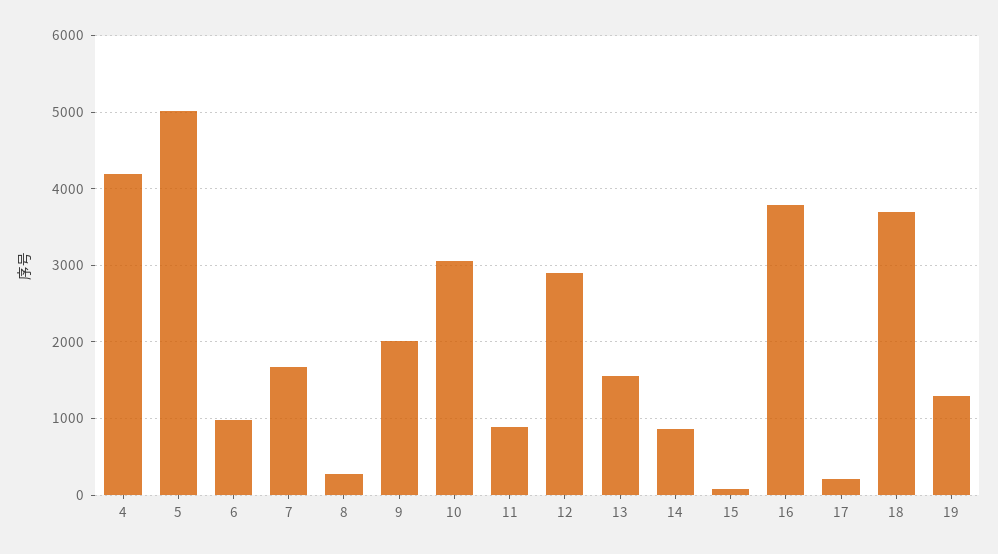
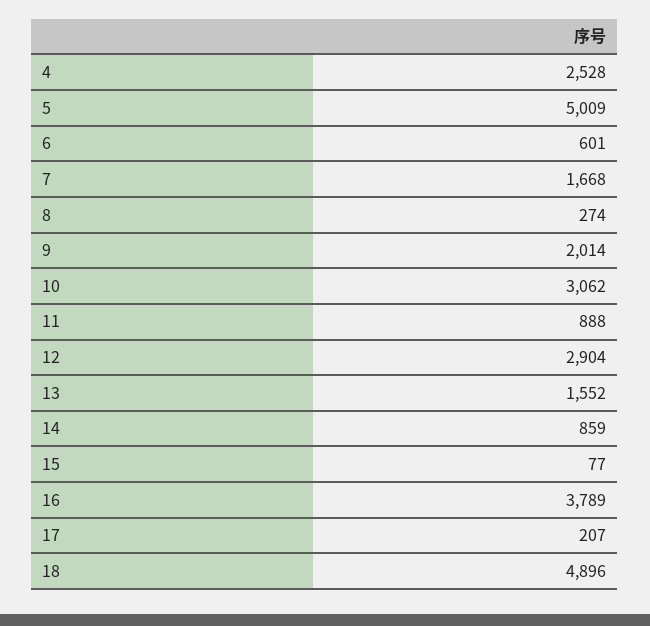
4: 4200 -> 2528
6: 1000 -> 601
18: 3700 -> 4896
19: 1300 -> none

